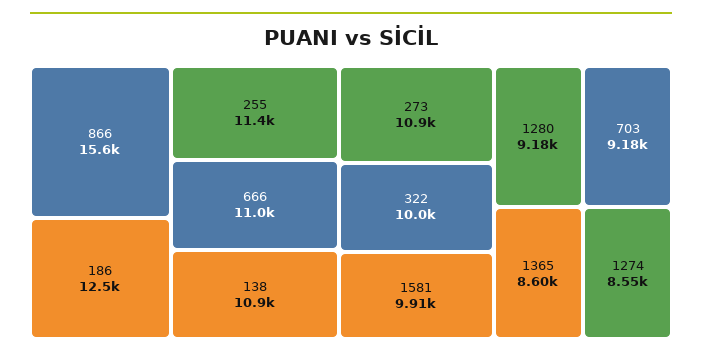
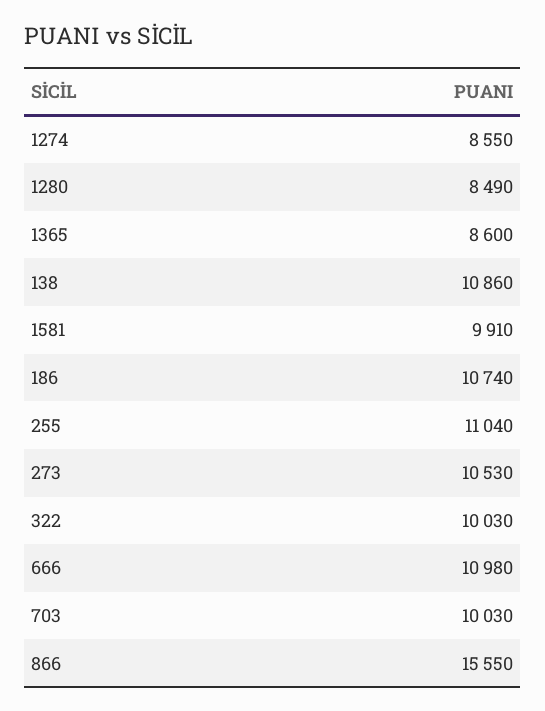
186: 12500 -> 10740
255: 11400 -> 11040
273: 10900 -> 10530
1280: 9180 -> 8490
703: 9180 -> 10030

